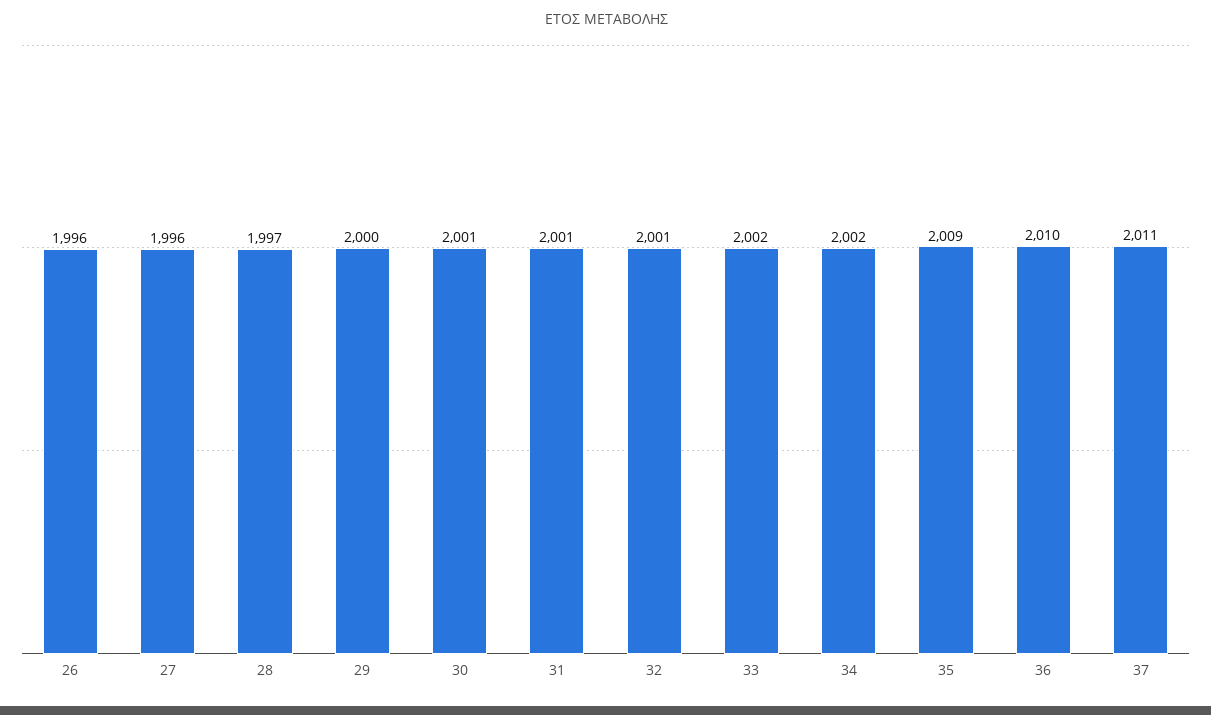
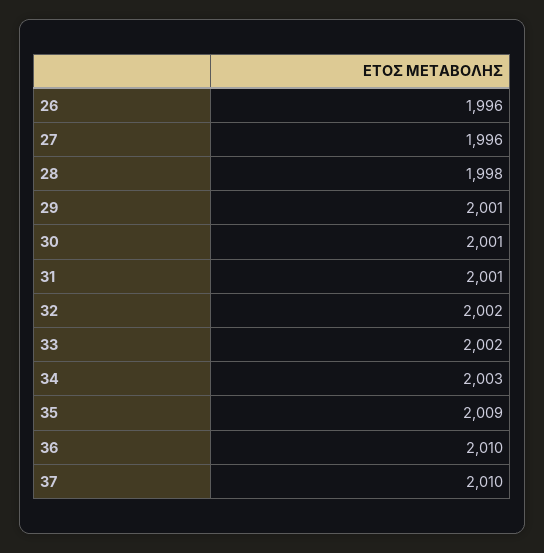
28: 1997 -> 1998
29: 2000 -> 2001
32: 2001 -> 2002
34: 2002 -> 2003
37: 2011 -> 2010

